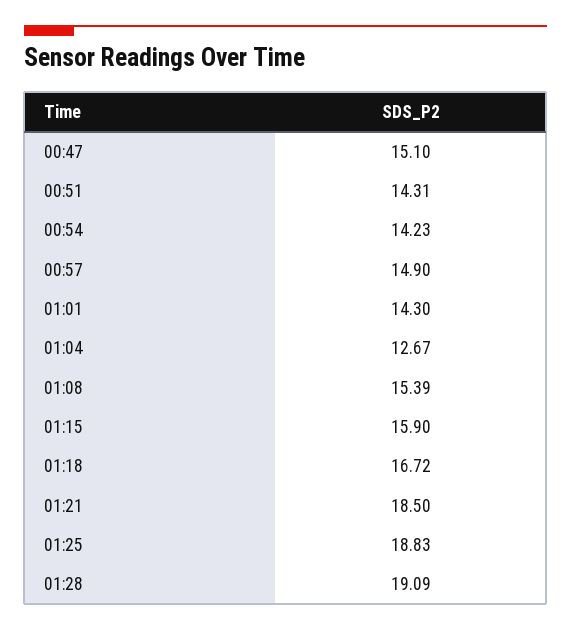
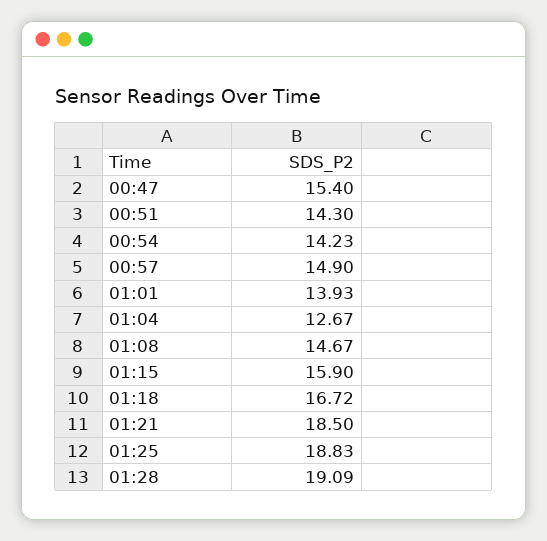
00:47: 15.1 -> 15.4
00:51: 14.31 -> 14.3
01:01: 14.3 -> 13.93
01:08: 15.39 -> 14.67

